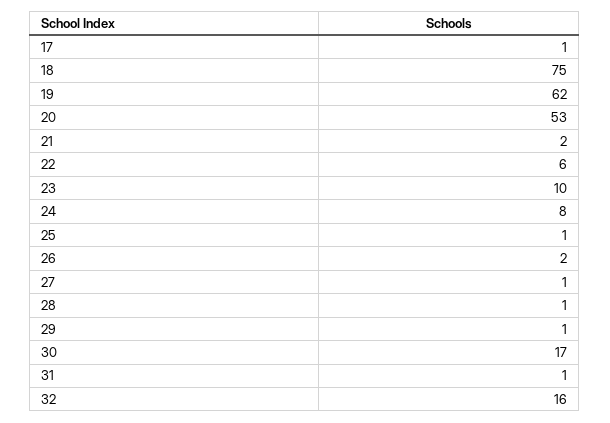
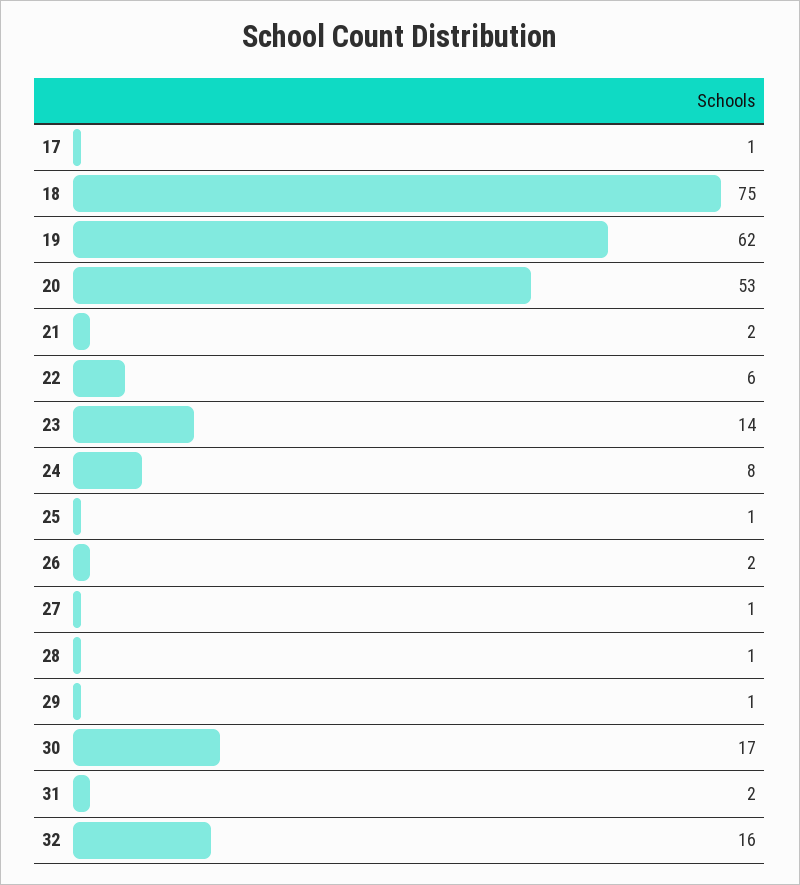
23: 10 -> 14
31: 1 -> 2

